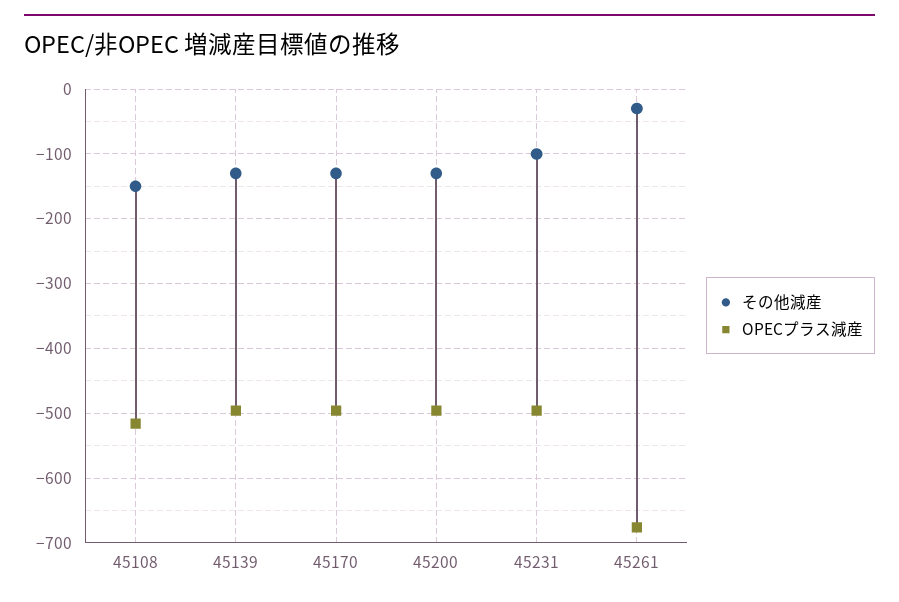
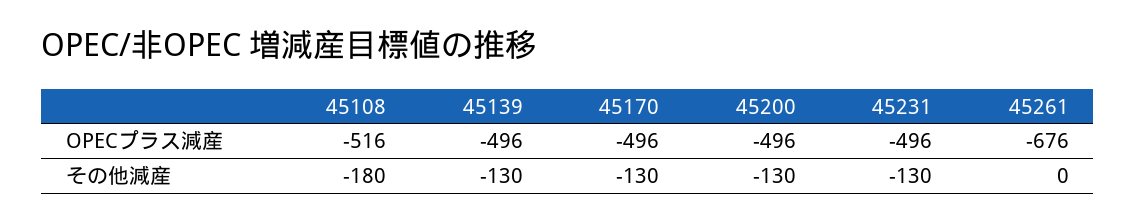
その他減産, 45108: -150 -> -180
その他減産, 45231: -100 -> -130
その他減産, 45261: -30 -> 0

